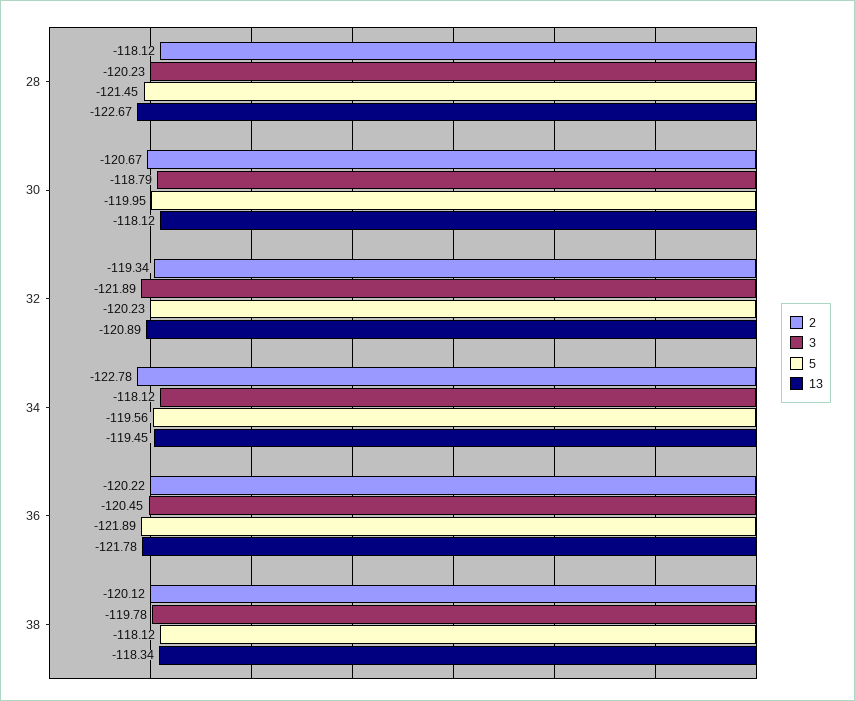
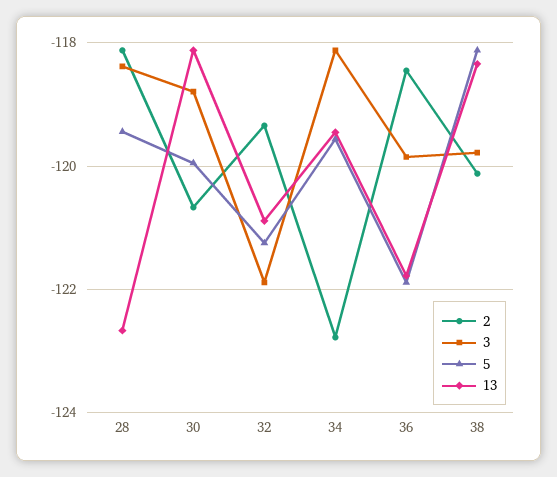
3, 28: -120.23 -> -118.4
5, 28: -121.45 -> -119.4
5, 32: -120.23 -> -121.2
2, 36: -120.22 -> -118.4
3, 36: -120.45 -> -119.8

